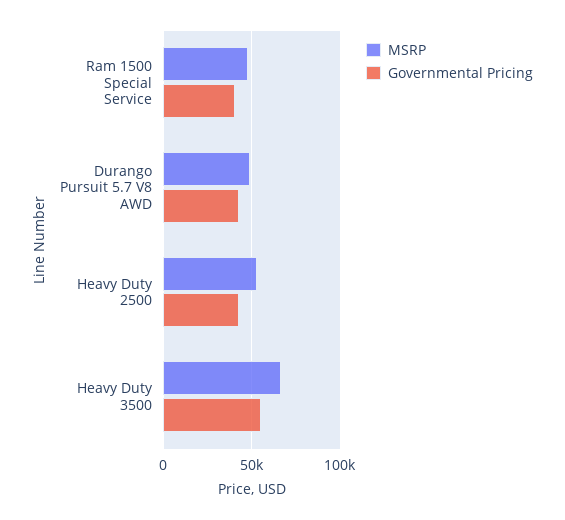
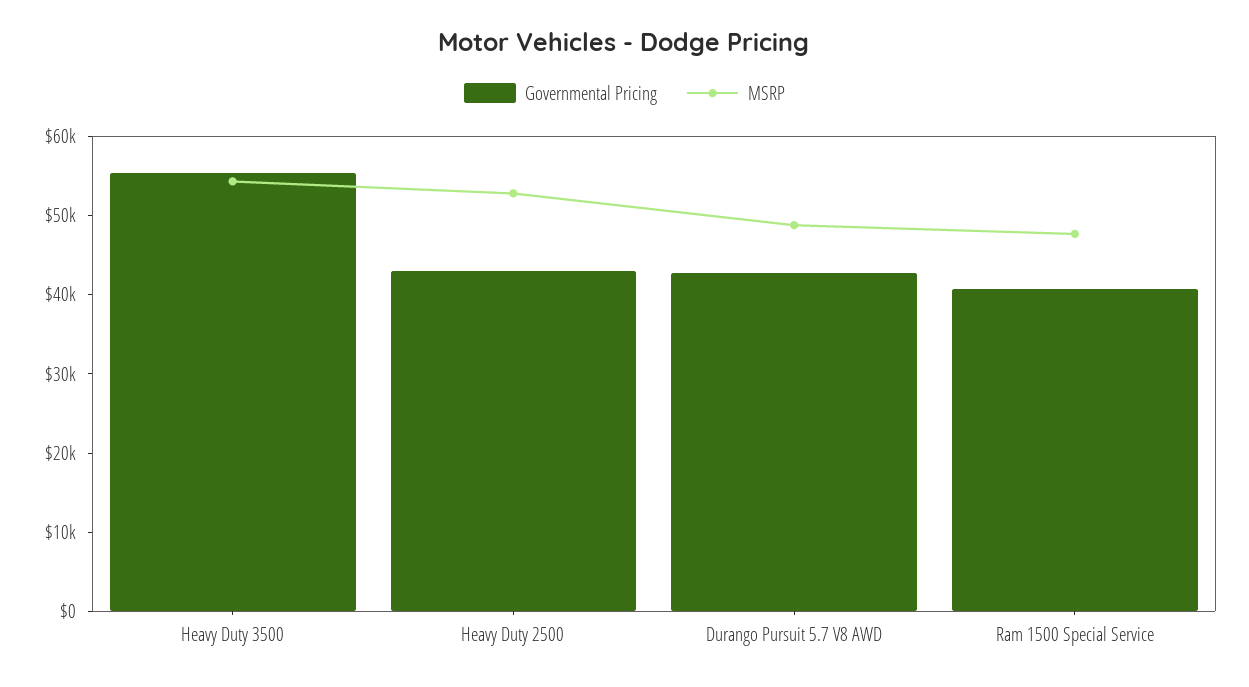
MSRP, Heavy Duty 3500: 65000 -> 54000

